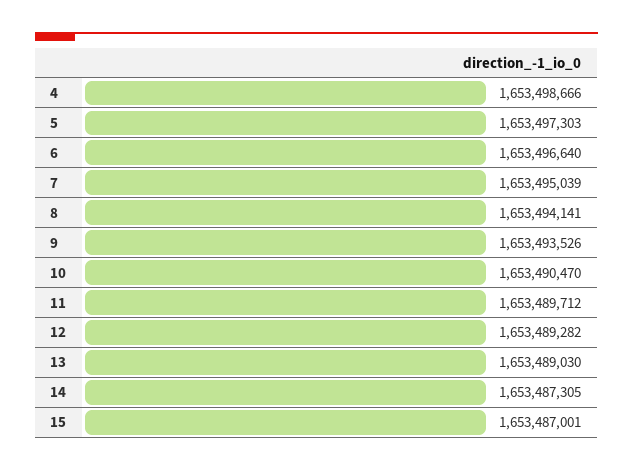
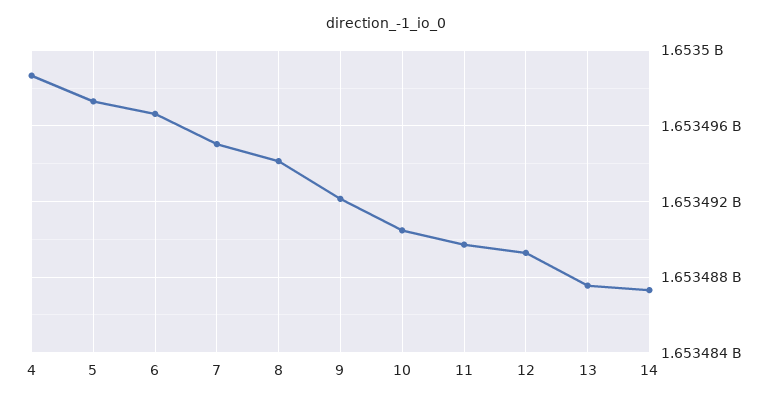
9: 1653493526 -> 1653492000
13: 1653489030 -> 1653487500
15: 1653487001 -> none

